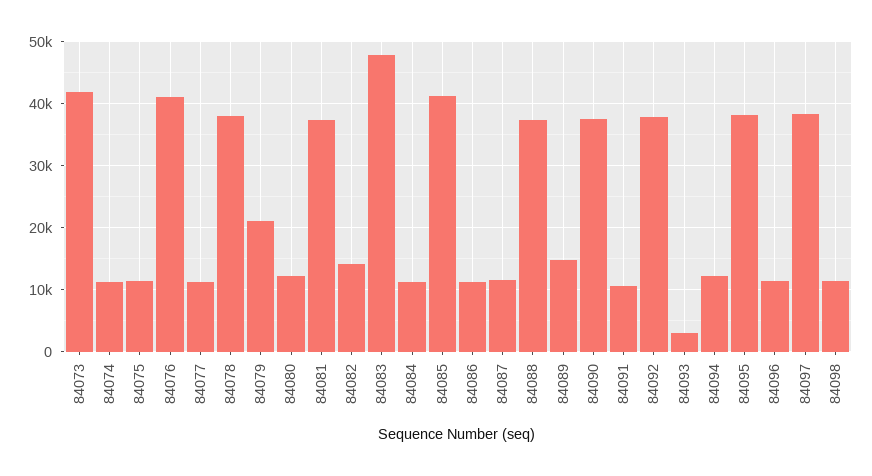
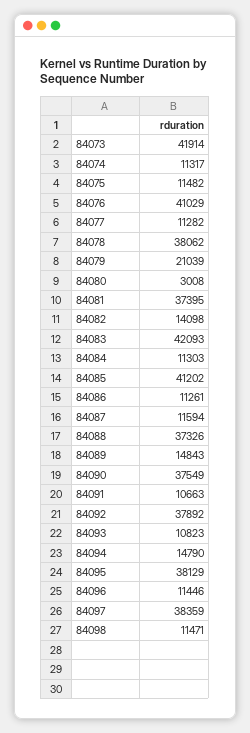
84080: 12000 -> 3008
84083: 48000 -> 42093
84093: 3000 -> 10823
84094: 12000 -> 14790

